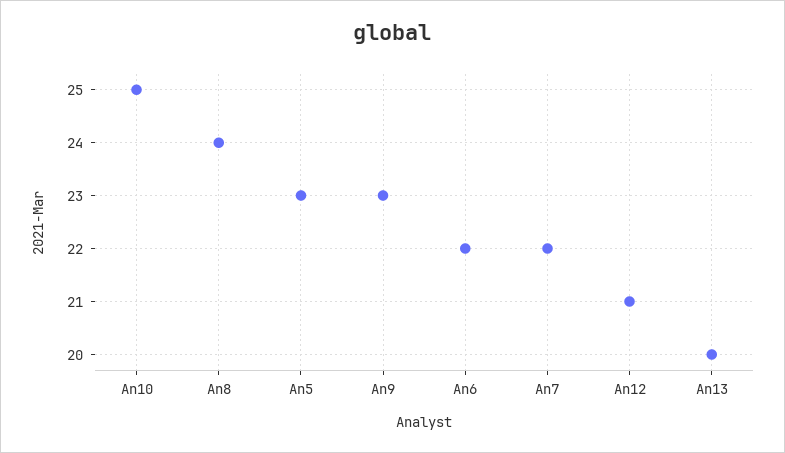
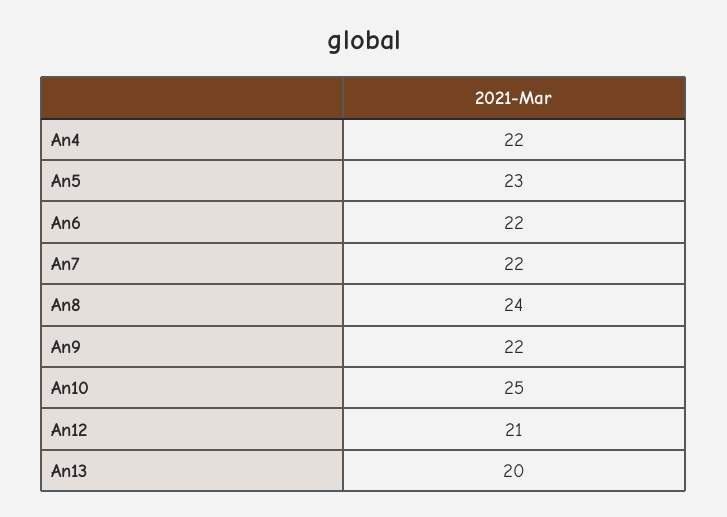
An9: 23 -> 22
An4: none -> 22

